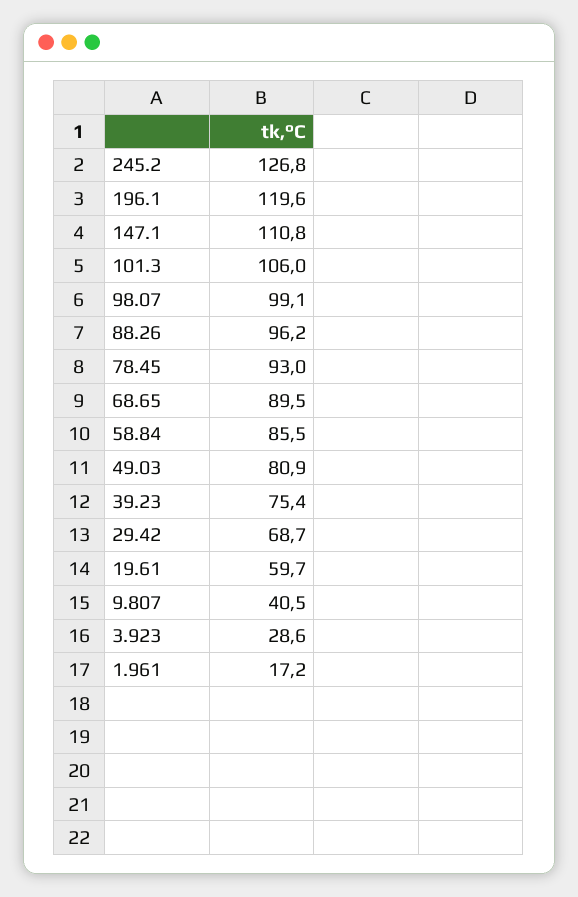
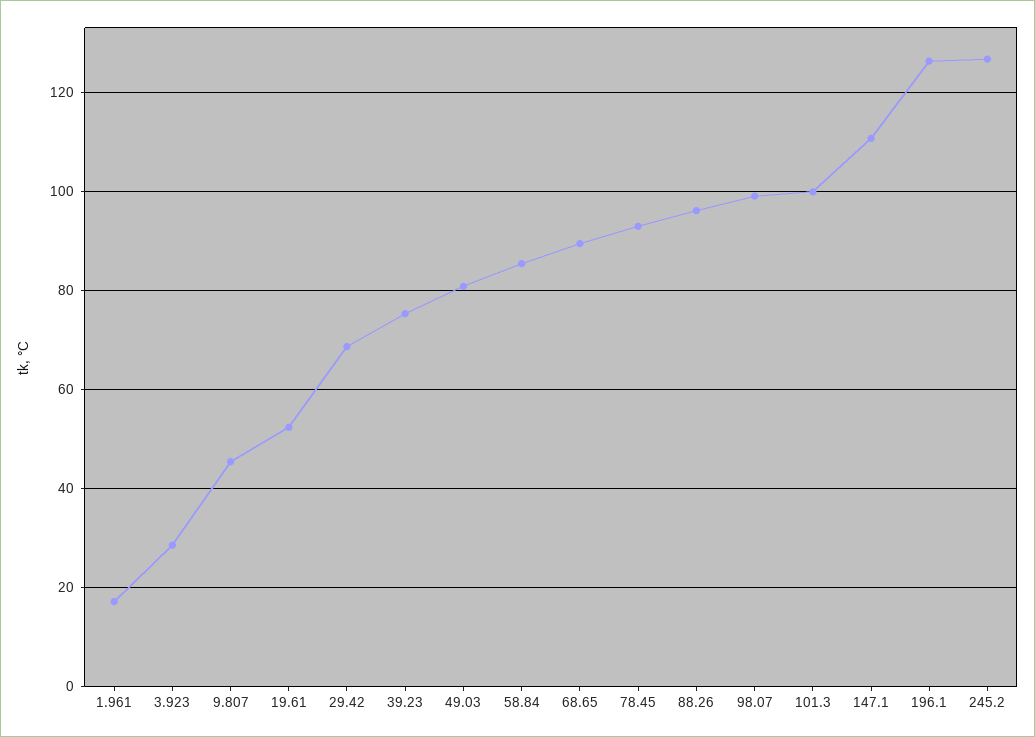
196.1: 119.6 -> 126
101.3: 106 -> 100
19.61: 59.7 -> 52
9.807: 40.5 -> 46

